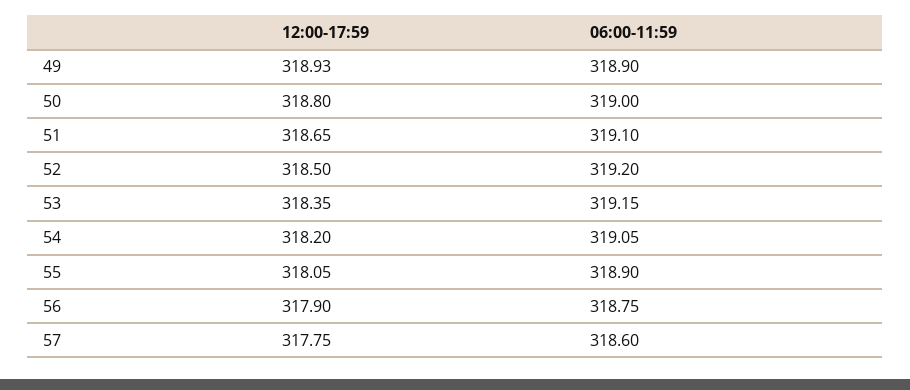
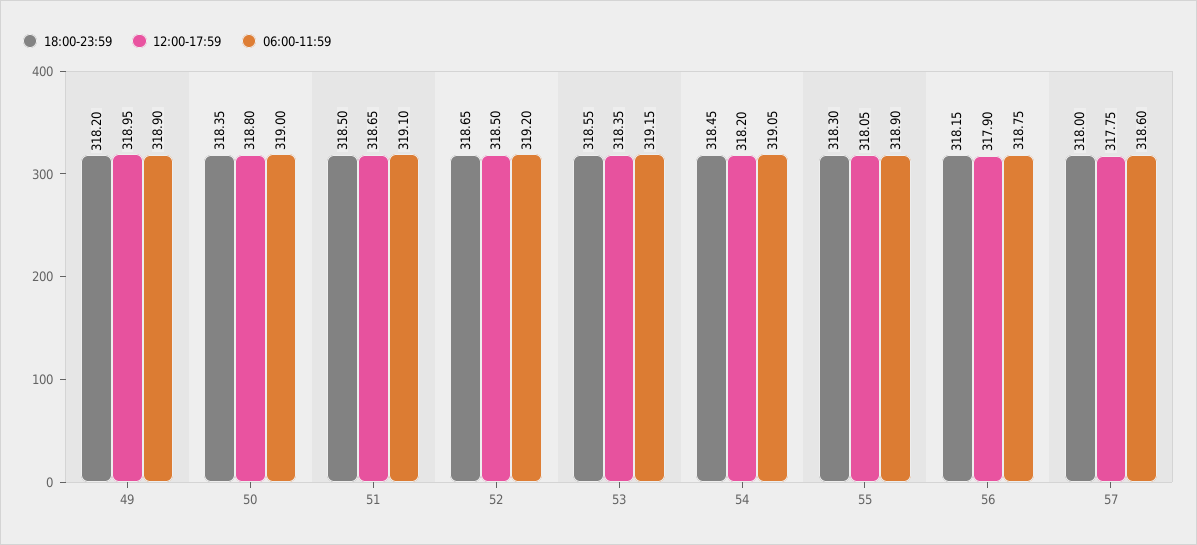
12:00-17:59, 49: 318.93 -> 318.95
18:00-23:59, 49: none -> 318.2
18:00-23:59, 50: none -> 318.35
18:00-23:59, 51: none -> 318.5
18:00-23:59, 52: none -> 318.65
18:00-23:59, 53: none -> 318.55
18:00-23:59, 54: none -> 318.45
18:00-23:59, 55: none -> 318.3
18:00-23:59, 56: none -> 318.15
18:00-23:59, 57: none -> 318

